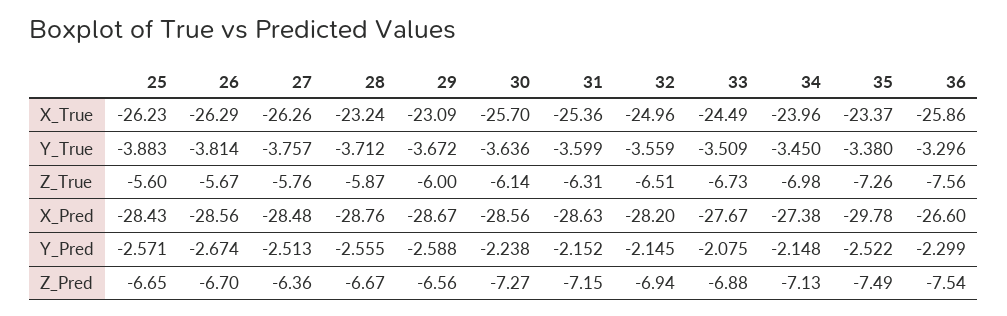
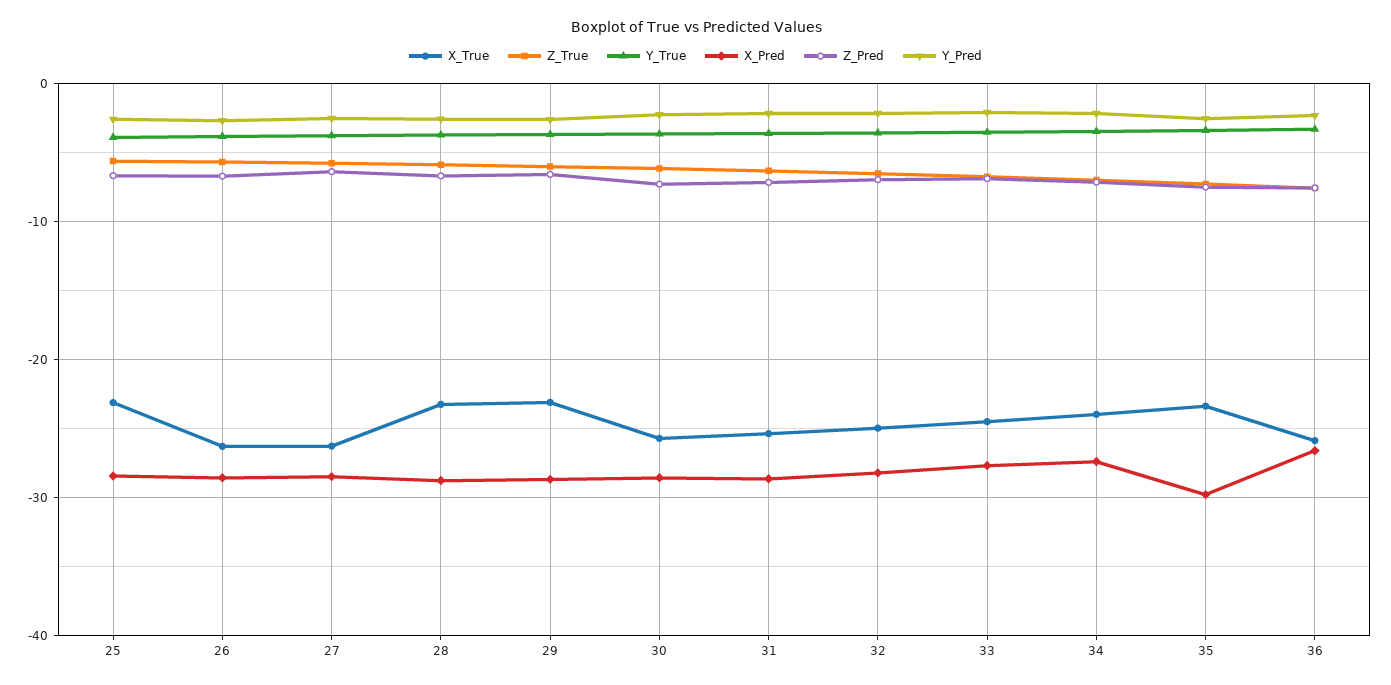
X_True, 25: -26.23 -> -23

